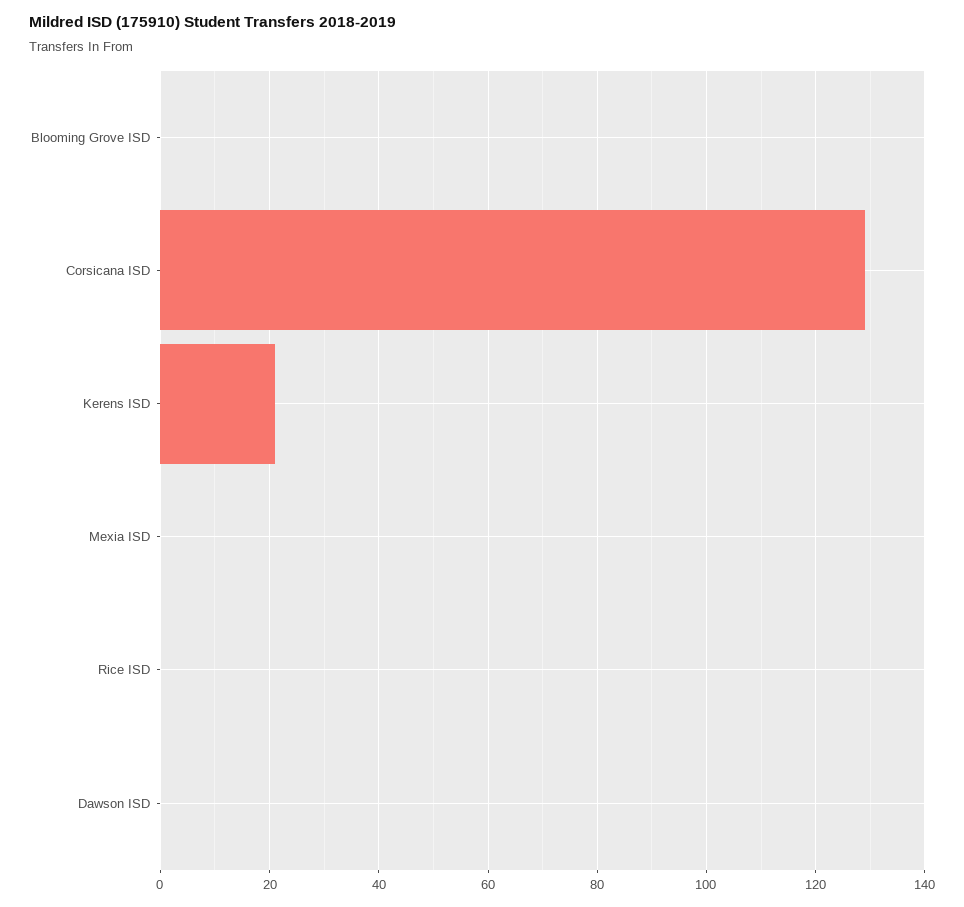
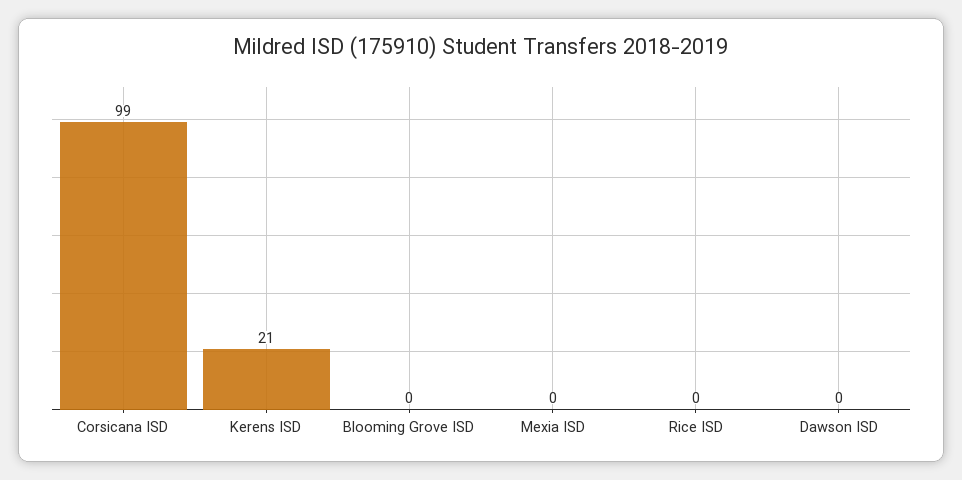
Corsicana ISD: 130 -> 99

